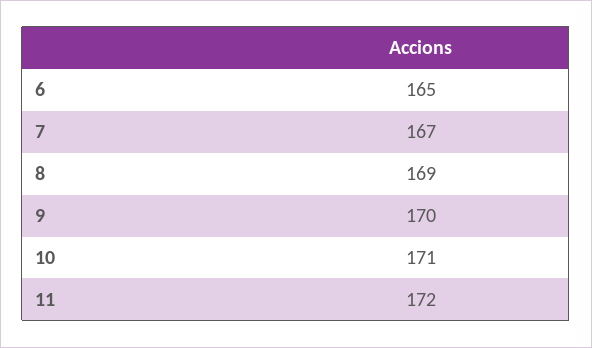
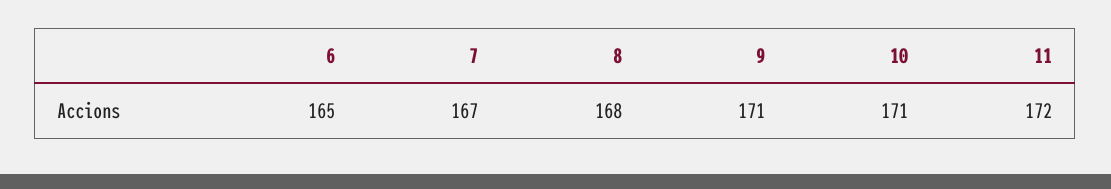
8: 169 -> 168
9: 170 -> 171

